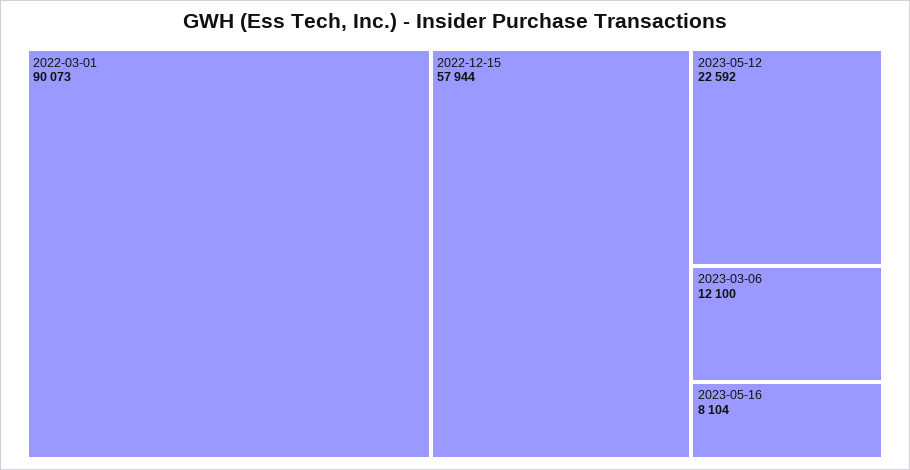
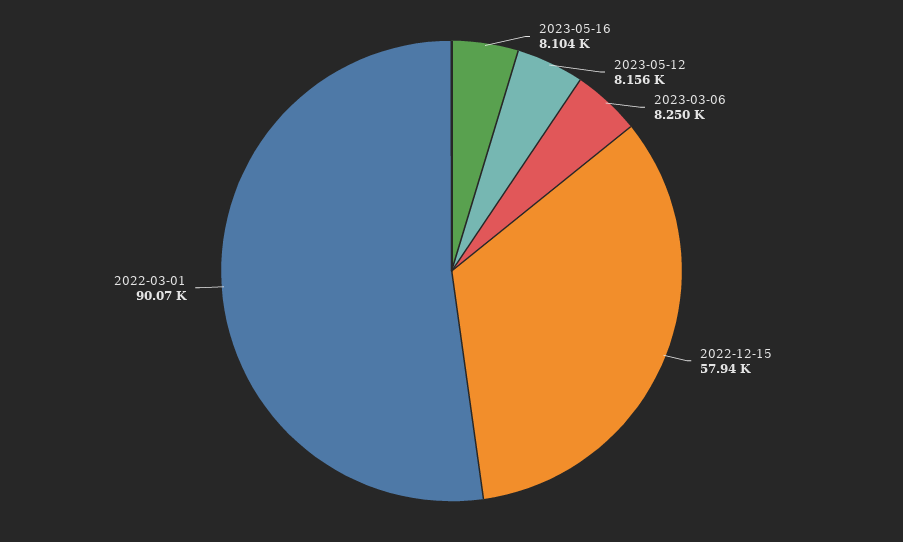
2023-05-12: 22592 -> 8156
2023-03-06: 12100 -> 8250

